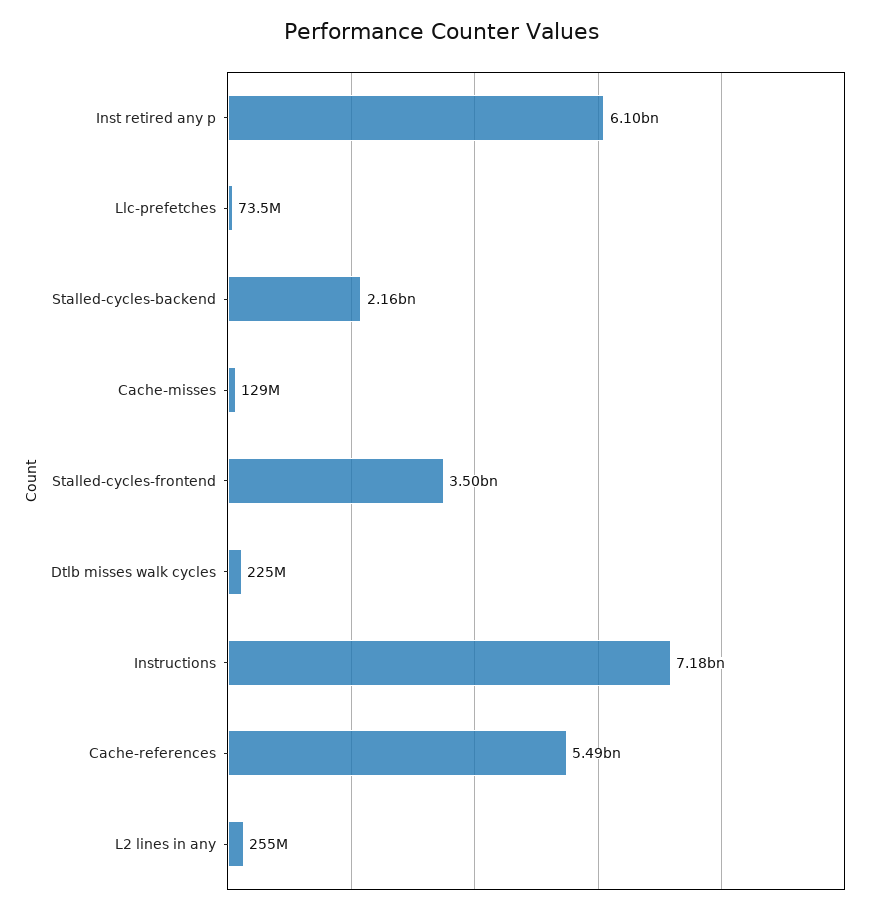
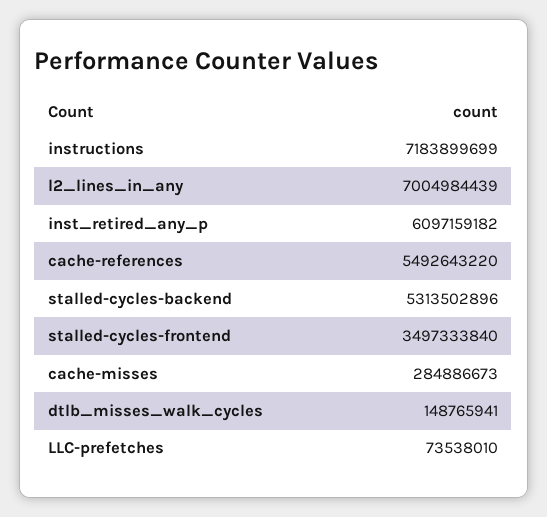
Stalled-cycles-backend: 2160000000 -> 5313502896
Cache-misses: 129000000 -> 284886673
Dtlb misses walk cycles: 225000000 -> 148765941
L2 lines in any: 255000000 -> 7004984439

